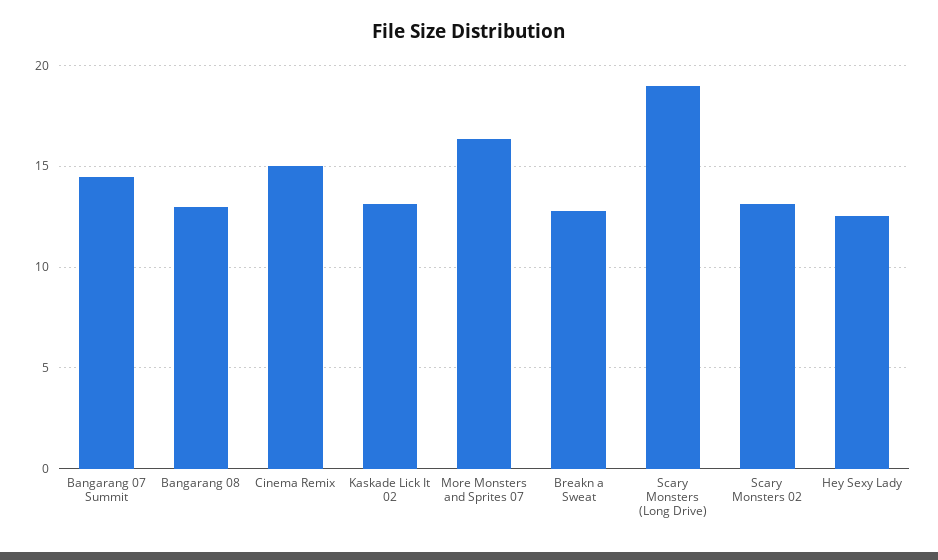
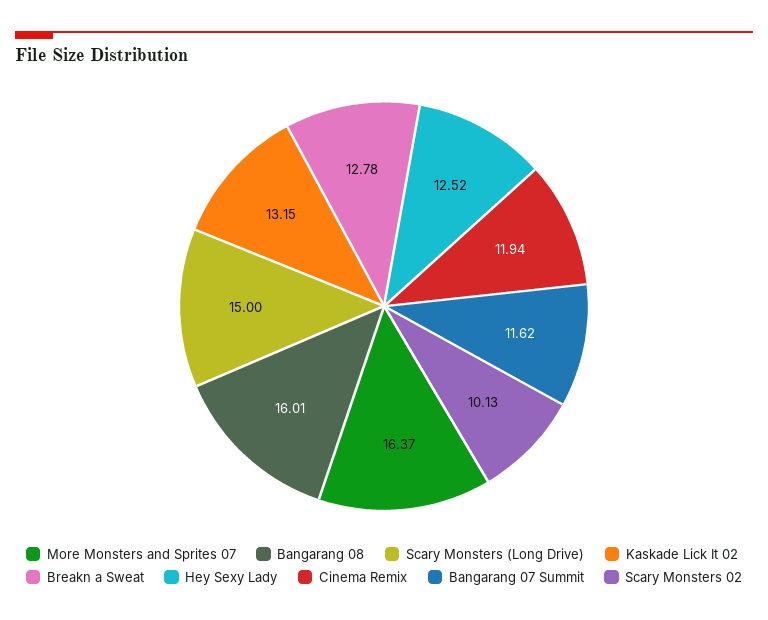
Bangarang 07 Summit: 14.5 -> 11.62
Bangarang 08: 13 -> 16.01
Cinema Remix: 15 -> 11.94
Scary Monsters (Long Drive): 19 -> 15
Scary Monsters 02: 13 -> 10.13

